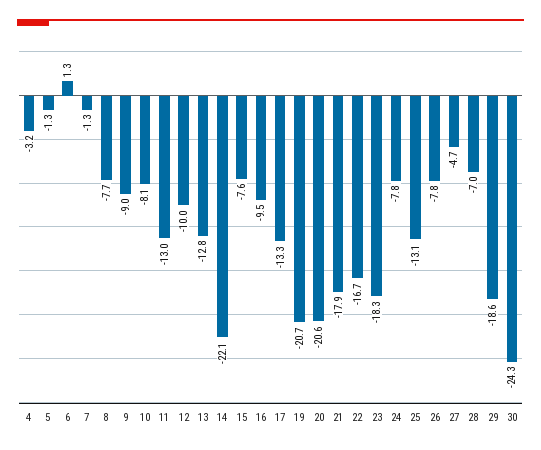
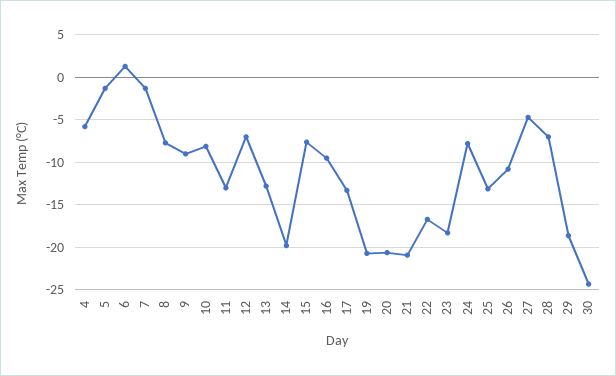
4: -3.2 -> -6
12: -10 -> -7
14: -22.1 -> -20
21: -17.9 -> -21
26: -7.8 -> -11

